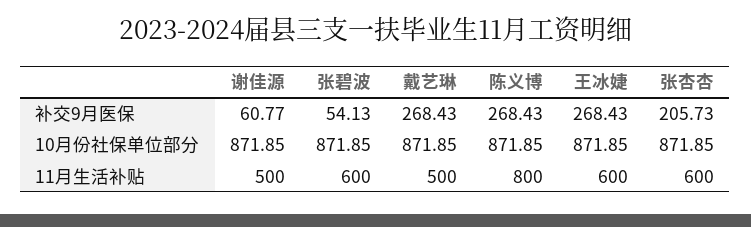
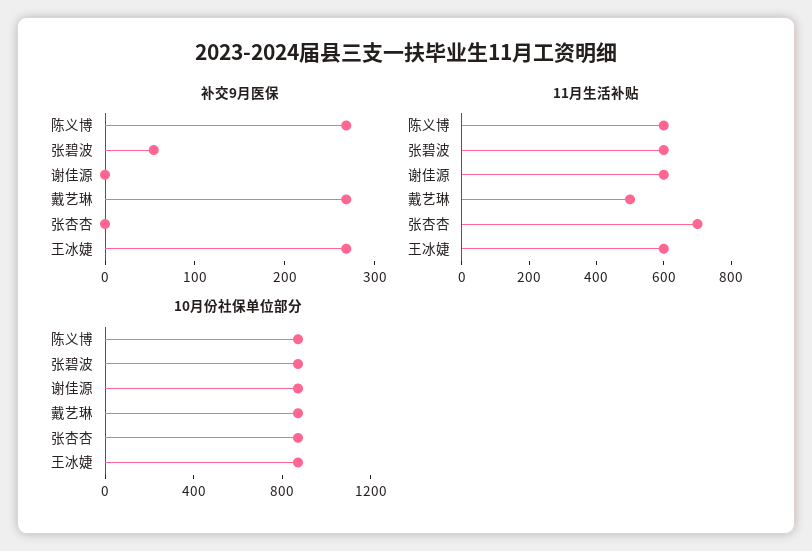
补交9月医保, 谢佳源: 60.77 -> 0
补交9月医保, 张杏杏: 205.73 -> 0
11月生活补贴, 谢佳源: 500 -> 600
11月生活补贴, 陈义博: 800 -> 600
11月生活补贴, 张杏杏: 600 -> 700

